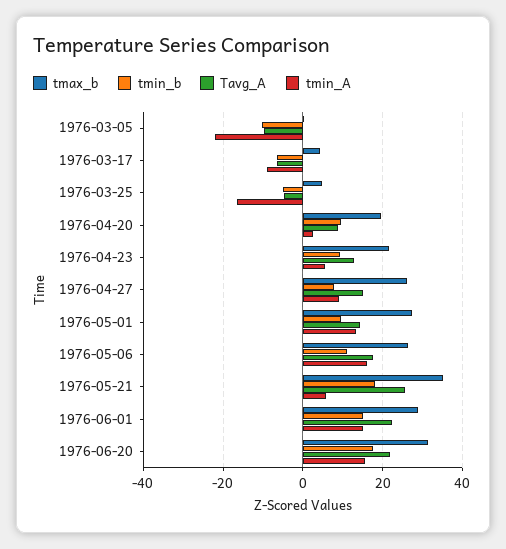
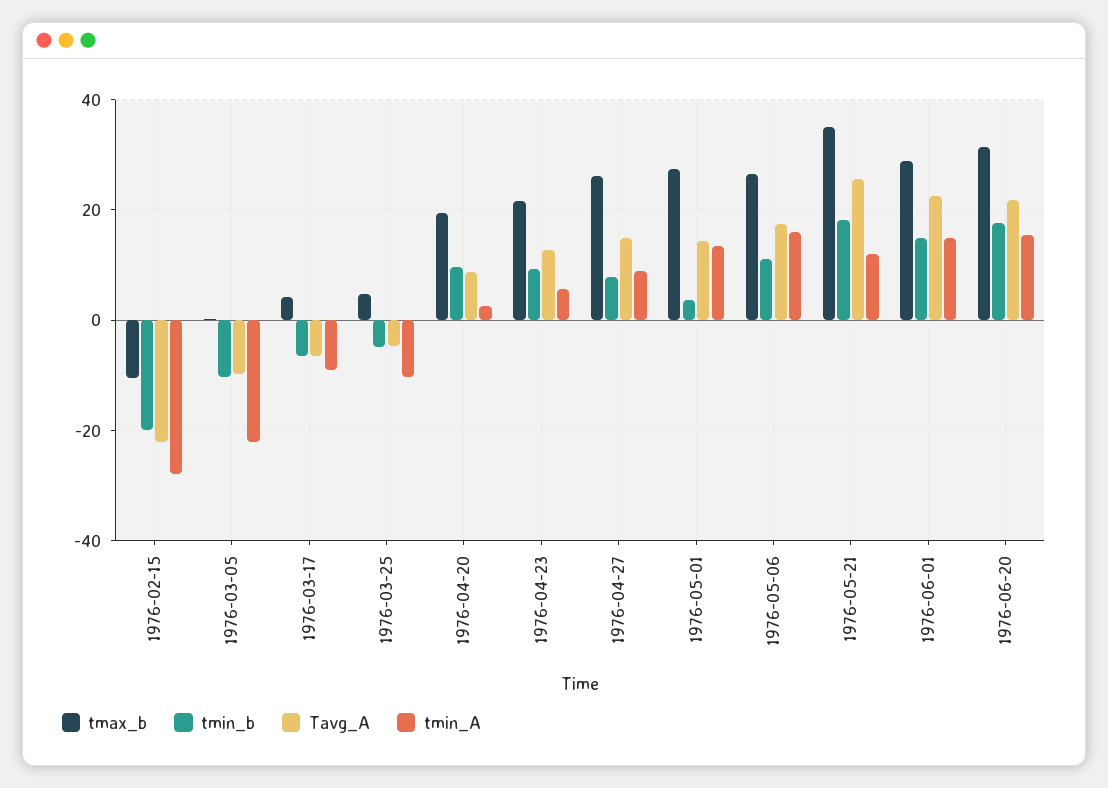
tmin_A, 1976-03-25: -16 -> -10
tmin_b, 1976-05-01: 10 -> 4
tmin_A, 1976-05-21: 6 -> 12
tmax_b, 1976-02-15: none -> -10
tmin_b, 1976-02-15: none -> -20
Tavg_A, 1976-02-15: none -> -22
tmin_A, 1976-02-15: none -> -28

